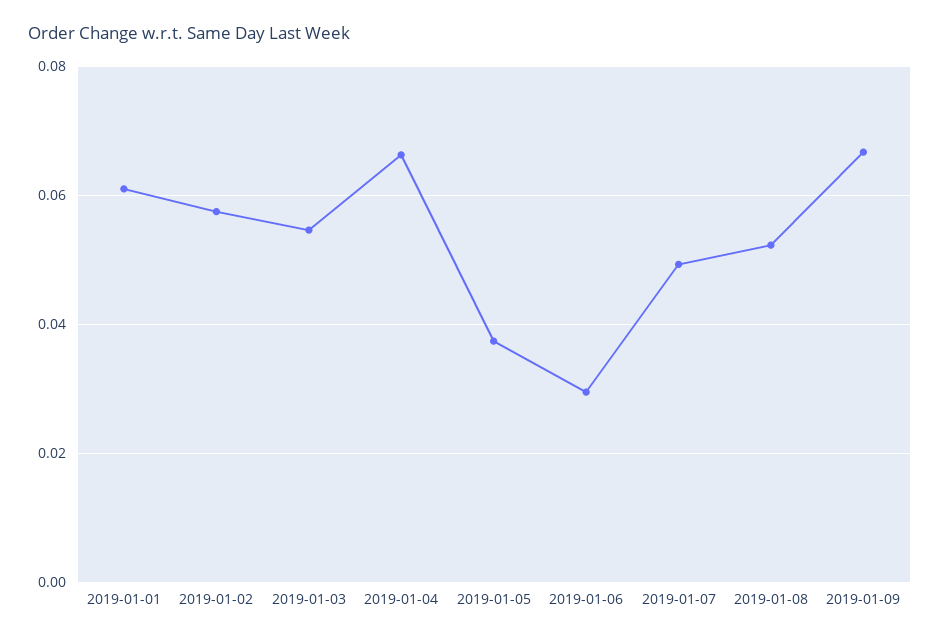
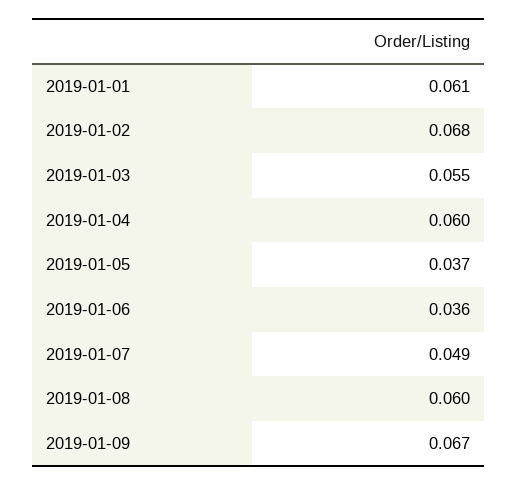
2019-01-02: 0.058 -> 0.068
2019-01-04: 0.066 -> 0.06
2019-01-06: 0.03 -> 0.036
2019-01-08: 0.052 -> 0.06

